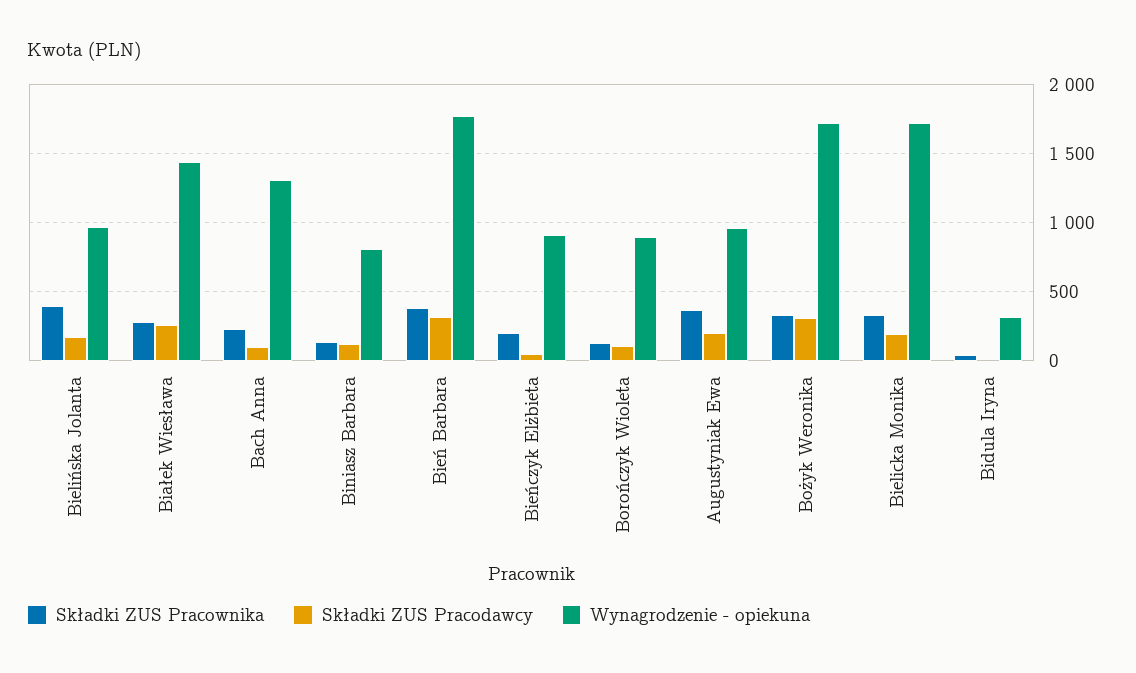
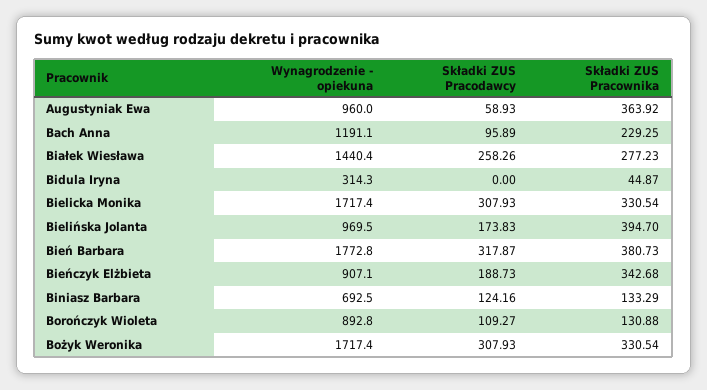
Wynagrodzenie - opiekuna, Bach Anna: 1300 -> 1191.1
Wynagrodzenie - opiekuna, Biniasz Barbara: 800 -> 692.5
Składki ZUS Pracownika, Bieńczyk Elżbieta: 200 -> 342.68
Składki ZUS Pracodawcy, Bieńczyk Elżbieta: 50 -> 188.73
Składki ZUS Pracodawcy, Augustyniak Ewa: 200 -> 58.93
Składki ZUS Pracodawcy, Bielicka Monika: 200 -> 307.93

